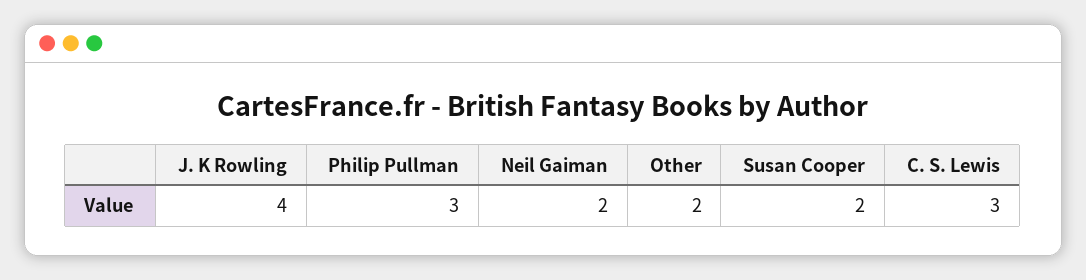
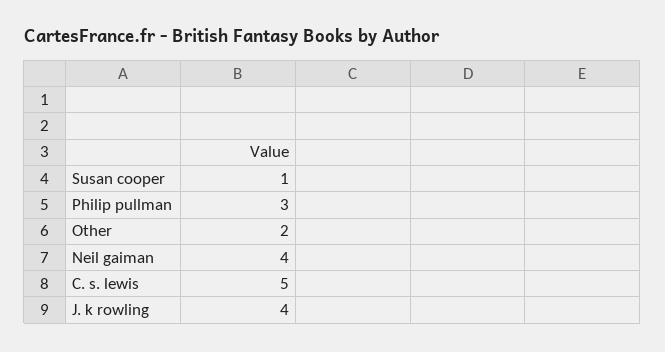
Neil Gaiman: 2 -> 4
Susan Cooper: 2 -> 1
C. S. Lewis: 3 -> 5

